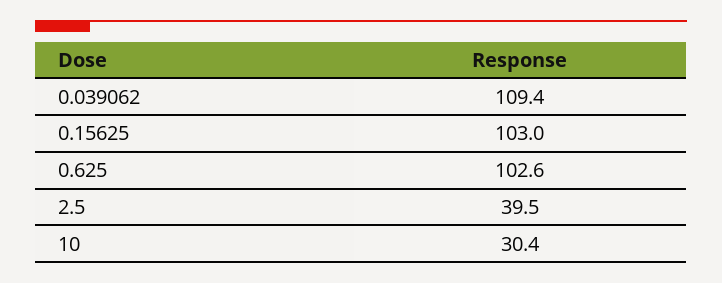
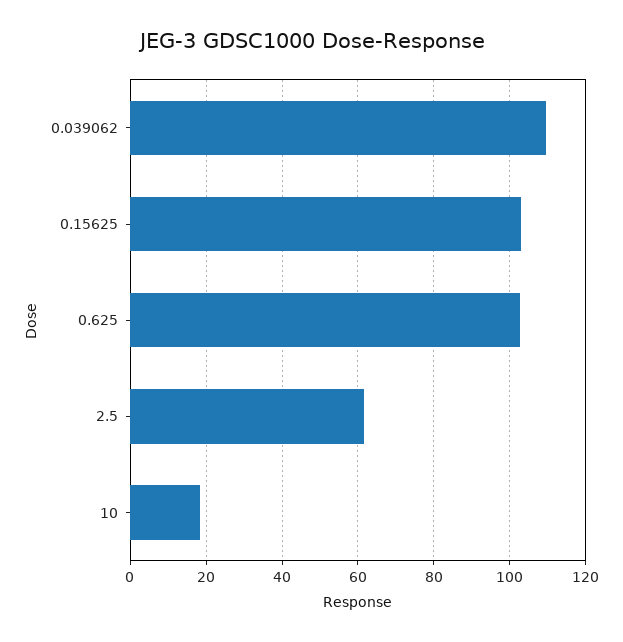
2.5: 39.5 -> 62
10: 30.4 -> 18

